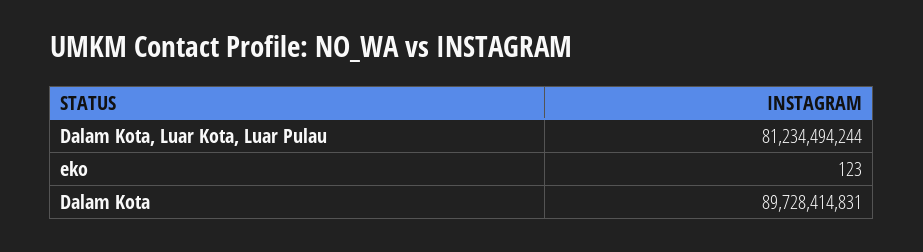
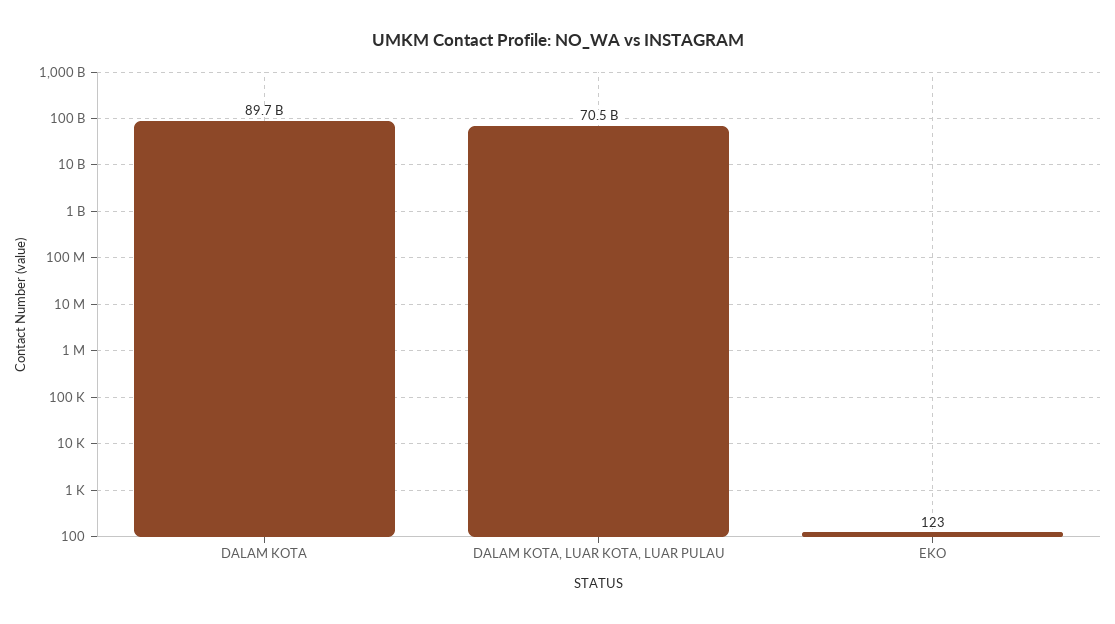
Dalam Kota, Luar Kota, Luar Pulau: 81234494244 -> 70500000000

